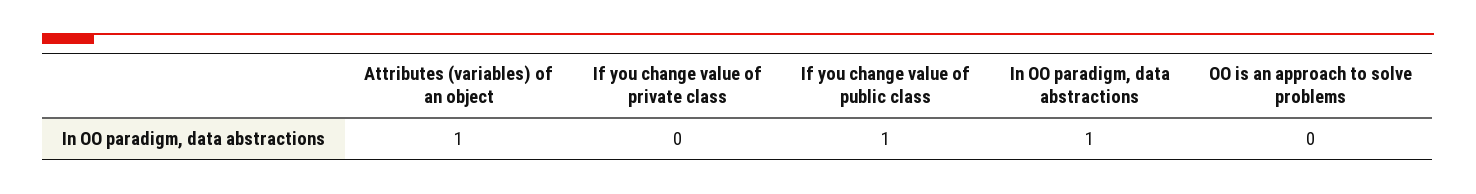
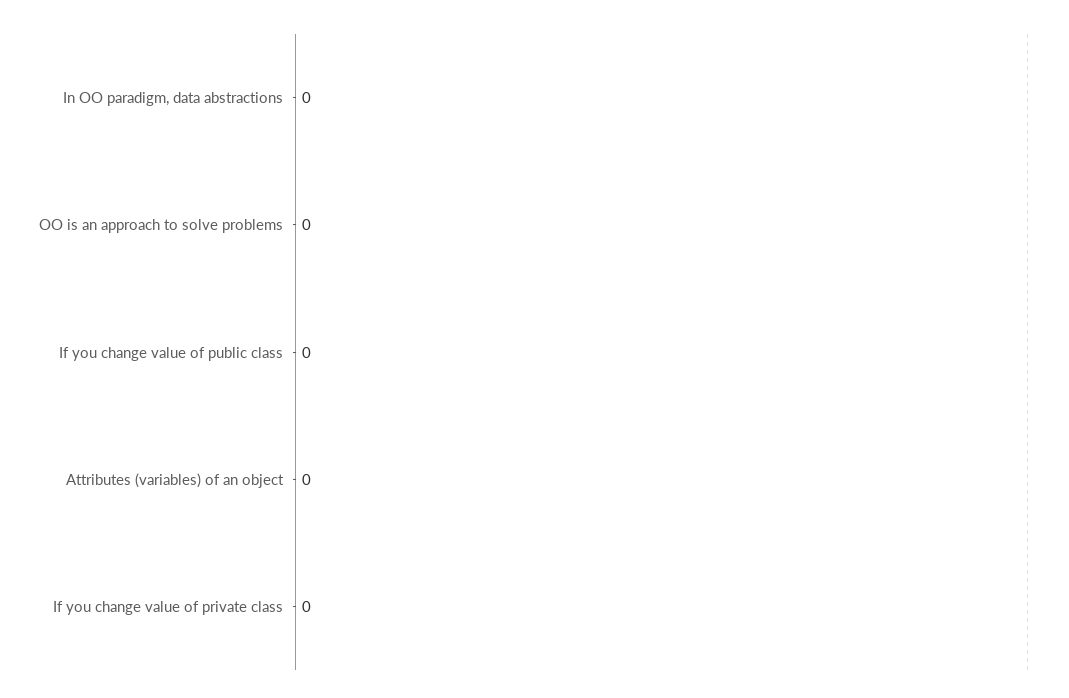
Attributes (variables) of an object: 1 -> 0
If you change value of public class: 1 -> 0
In OO paradigm, data abstractions: 1 -> 0

